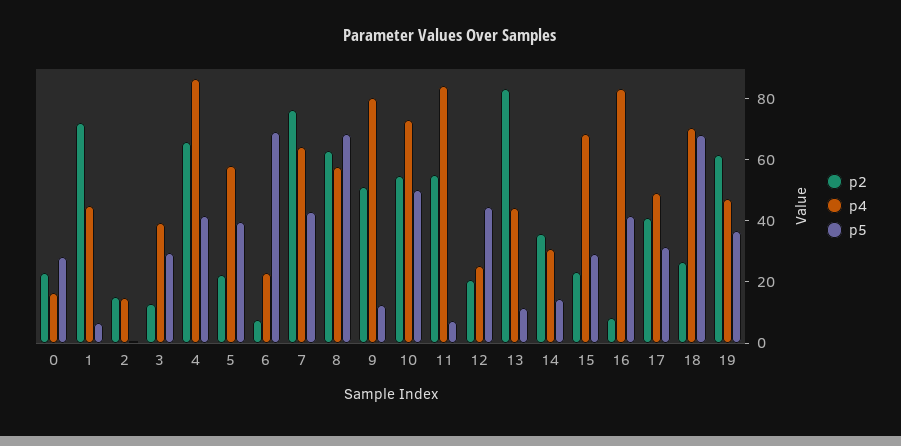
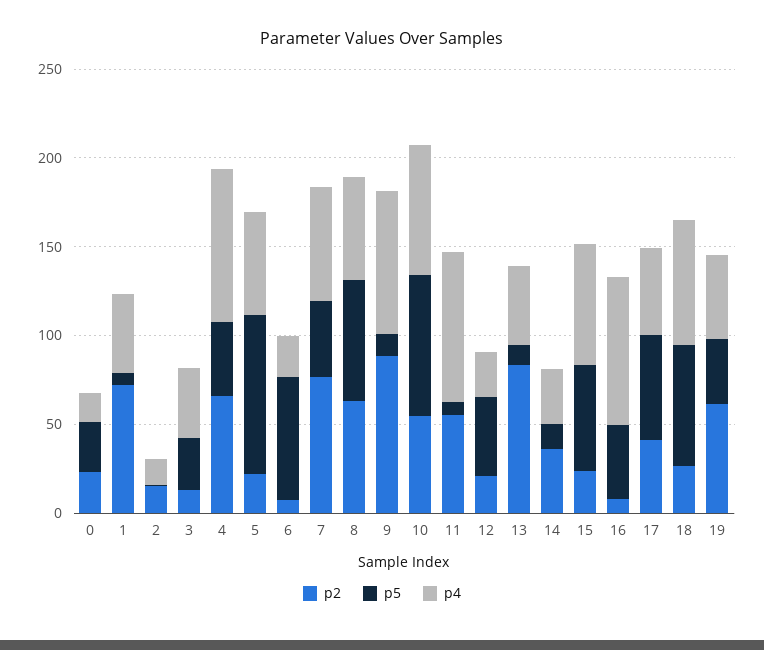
p5, 5: 40 -> 90
p2, 9: 50 -> 90
p5, 10: 50 -> 80
p5, 15: 30 -> 60
p5, 17: 30 -> 60

